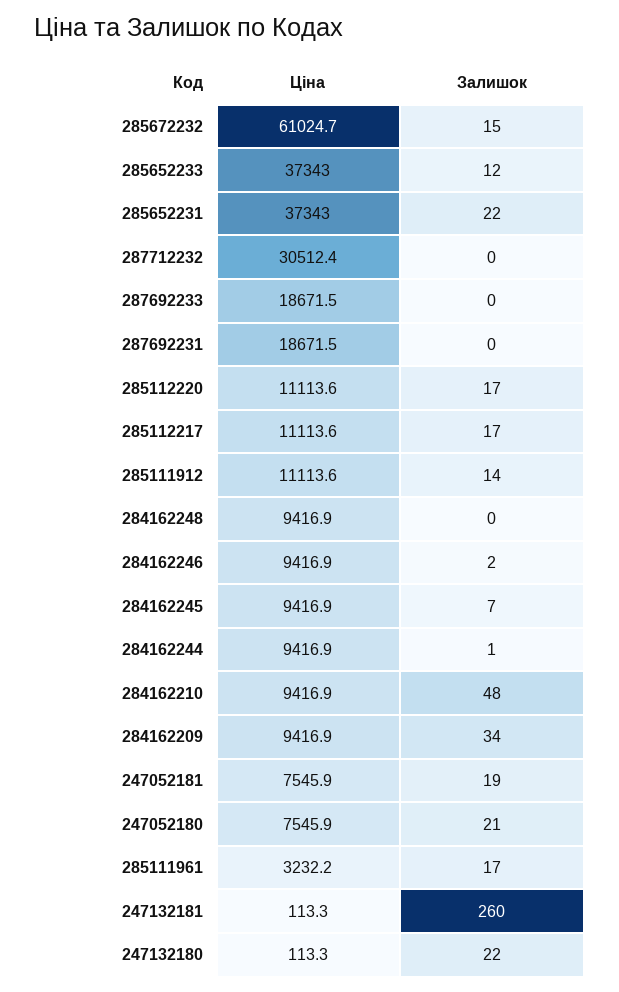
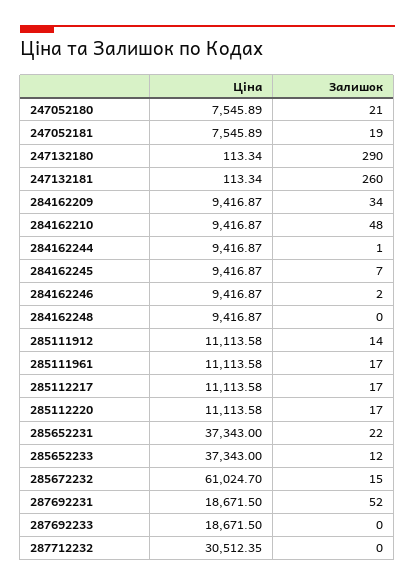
Залишок, 287692231: 0 -> 52
Ціна, 285111961: 3232.2 -> 11113.58
Залишок, 247132180: 22 -> 290

